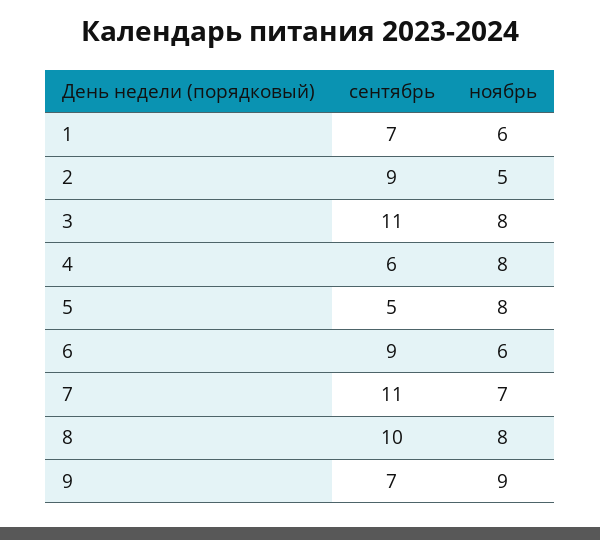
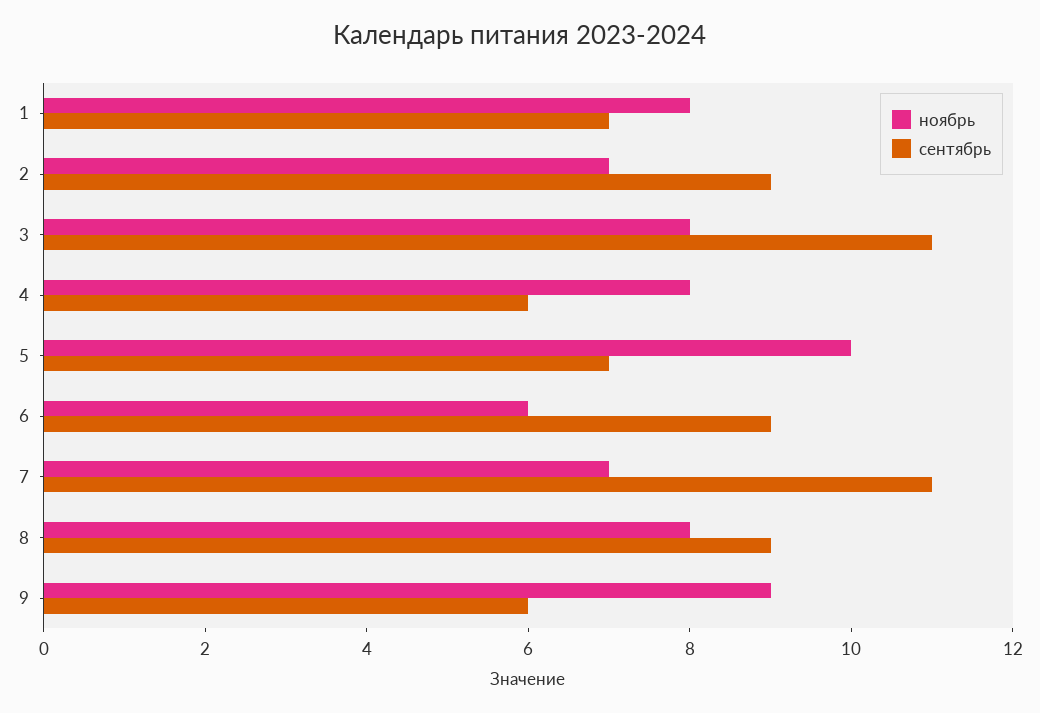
ноябрь, 1: 6 -> 8
ноябрь, 2: 5 -> 7
сентябрь, 5: 5 -> 7
ноябрь, 5: 8 -> 10
сентябрь, 8: 10 -> 9
сентябрь, 9: 7 -> 6

